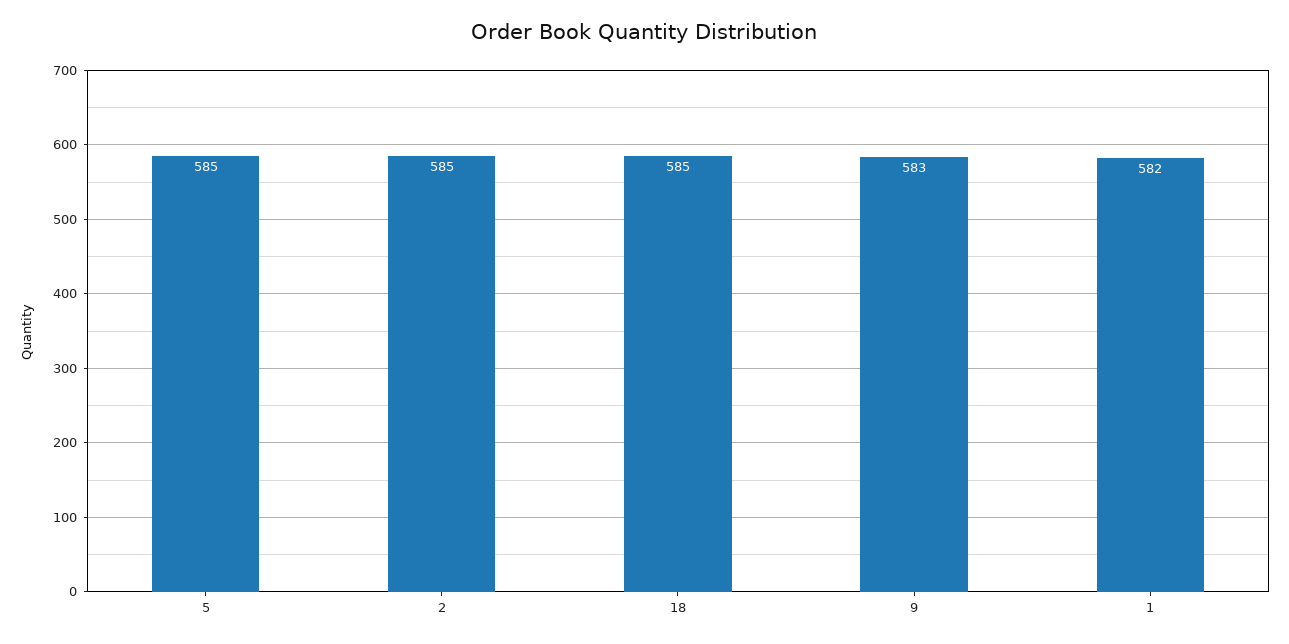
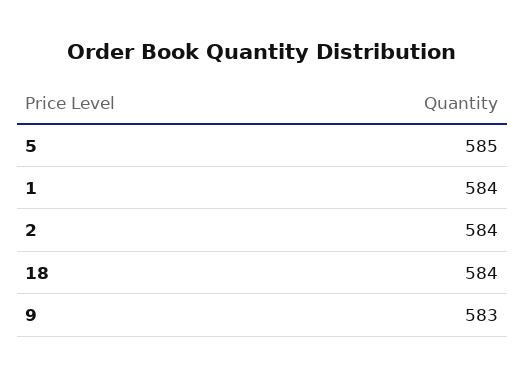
2: 585 -> 584
18: 585 -> 584
1: 582 -> 584

